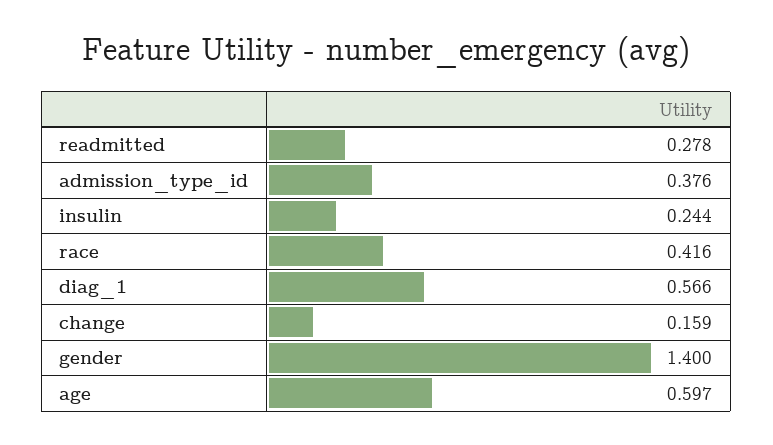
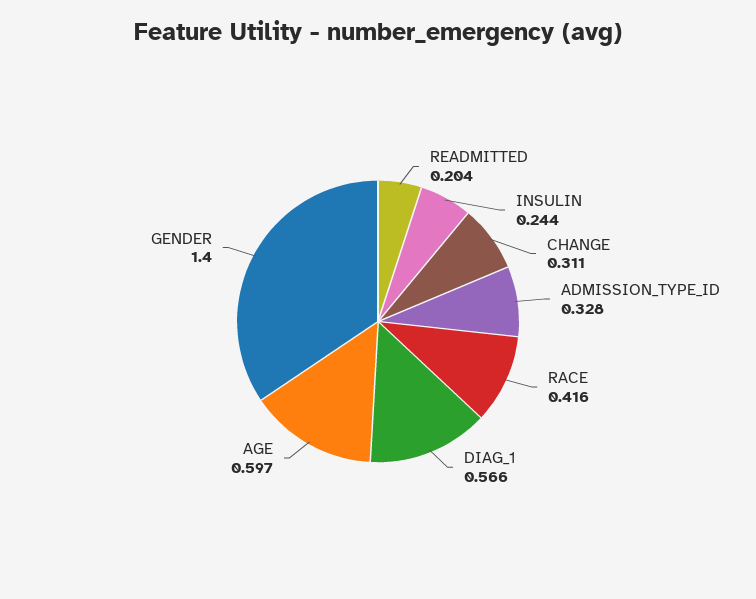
readmitted: 0.278 -> 0.204
admission_type_id: 0.376 -> 0.328
change: 0.159 -> 0.311

